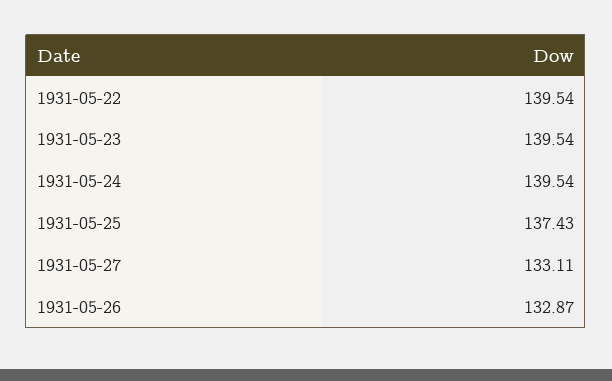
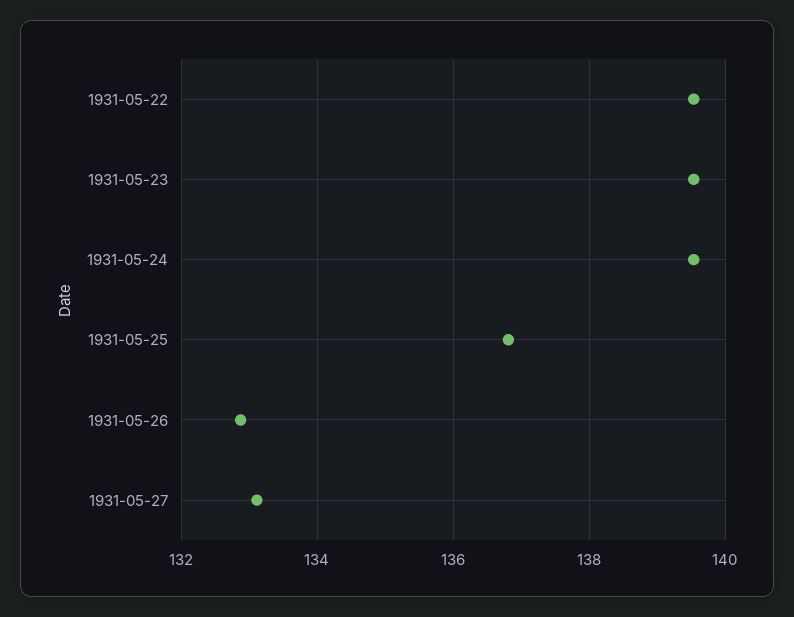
1931-05-25: 137.43 -> 136.8

